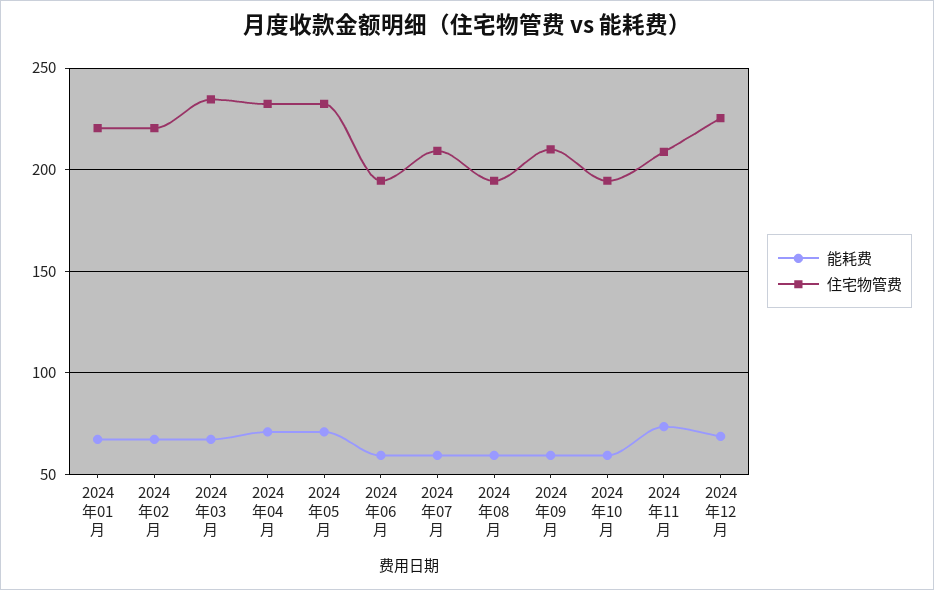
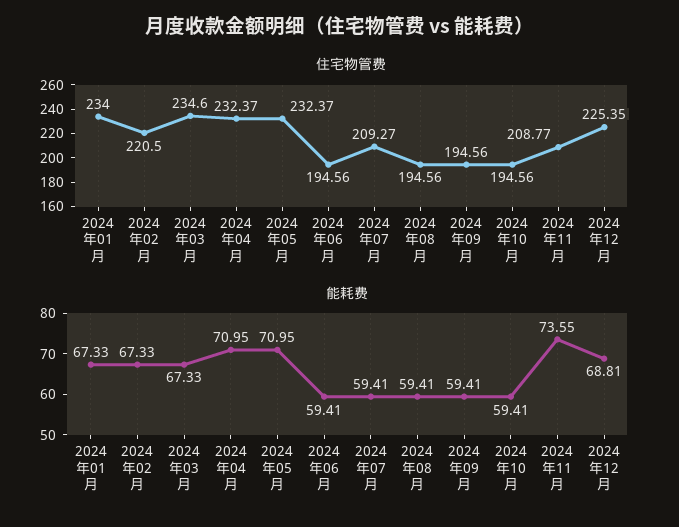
住宅物管费, 2024年01月: 220 -> 234
住宅物管费, 2024年09月: 210 -> 194.56

